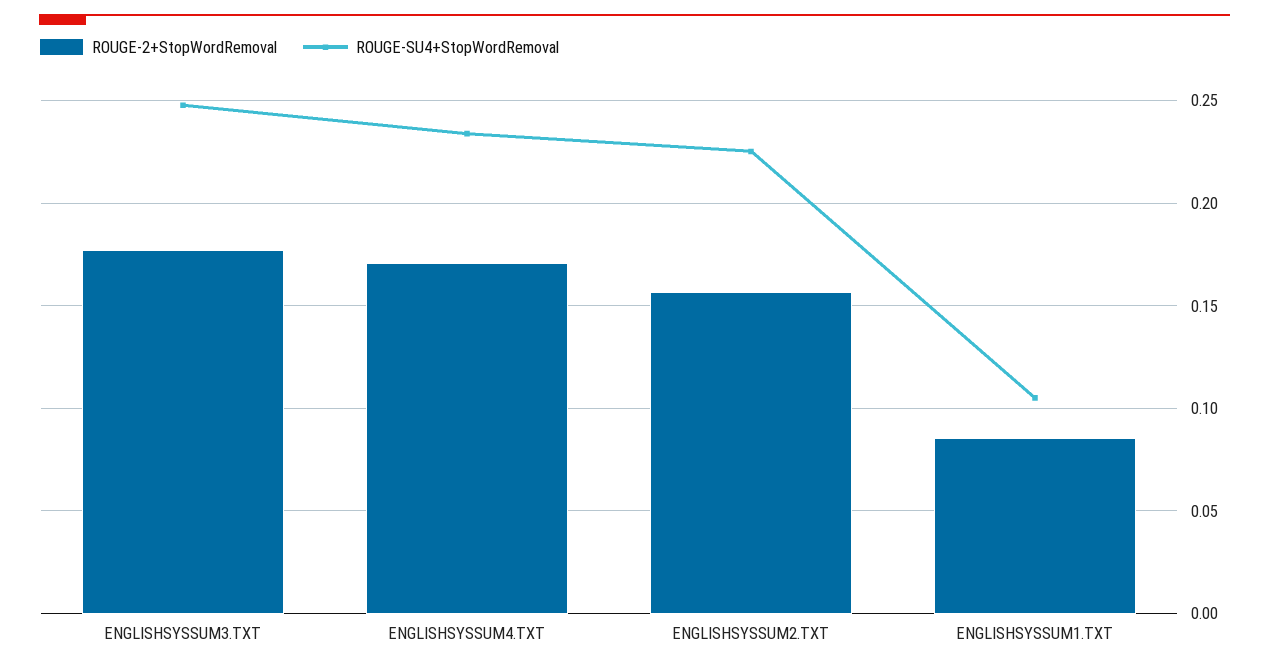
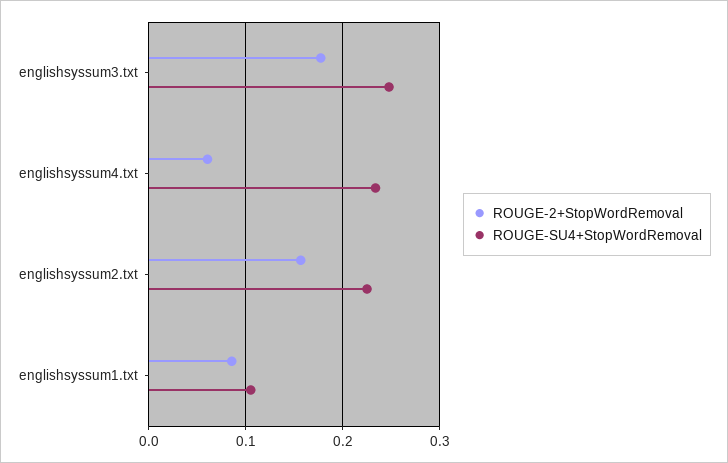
ROUGE-2+StopWordRemoval, ENGLISHSYSSUM4.TXT: 0.17 -> 0.06

